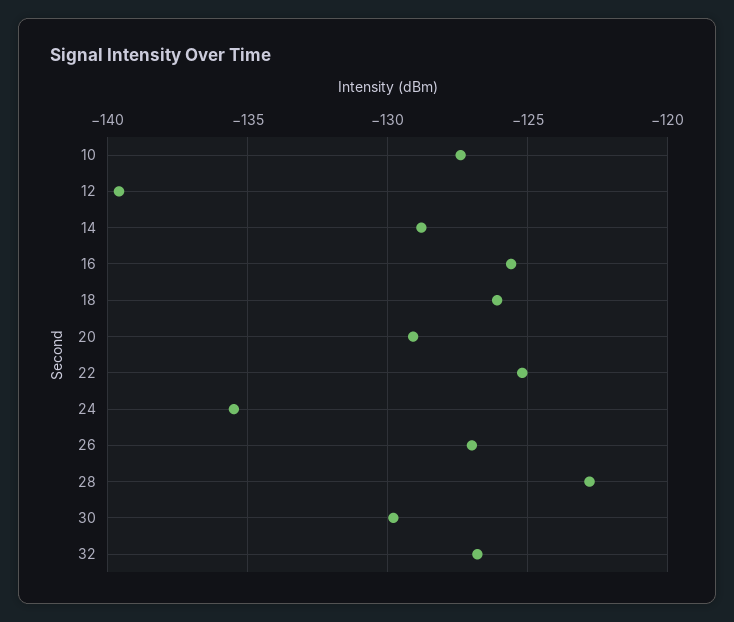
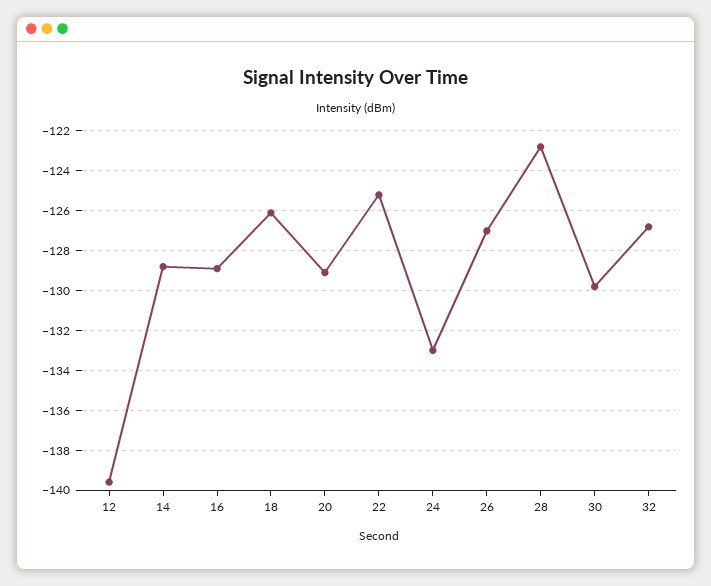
10: -127.5 -> none
16: -125.5 -> -129
24: -135.5 -> -133

